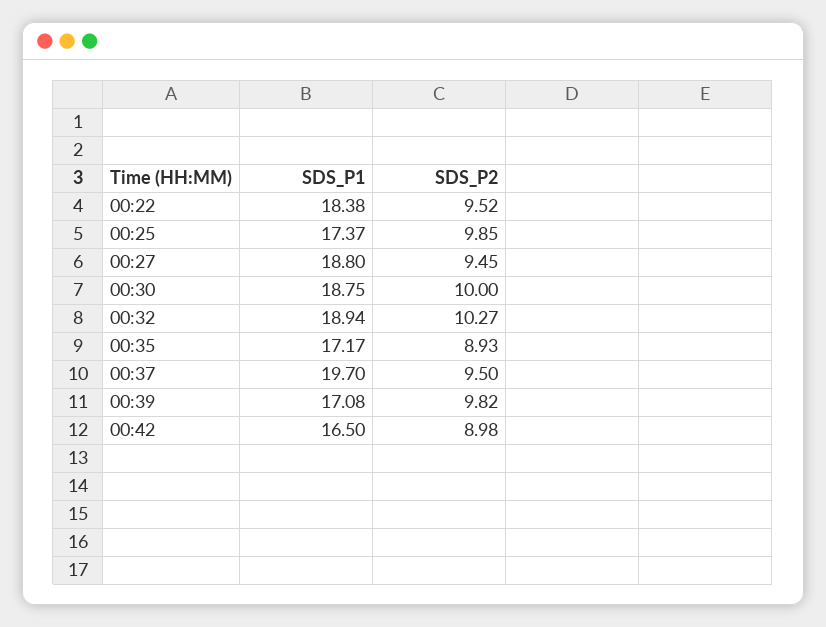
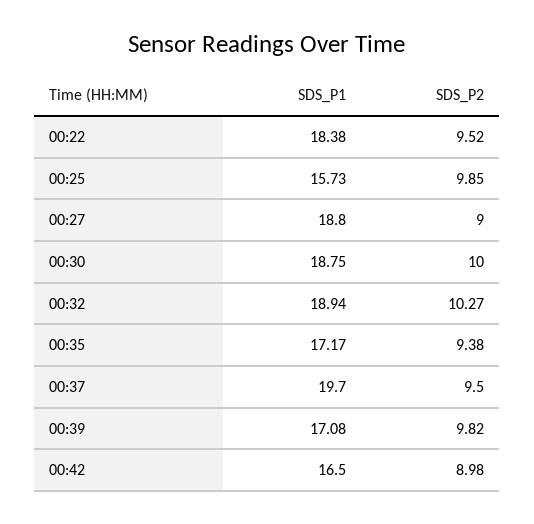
SDS_P1, 00:25: 17.37 -> 15.73
SDS_P2, 00:27: 9.45 -> 9
SDS_P2, 00:35: 8.93 -> 9.38

